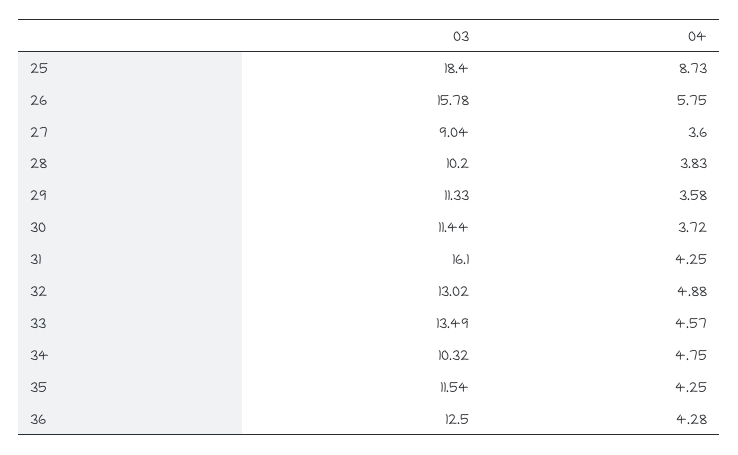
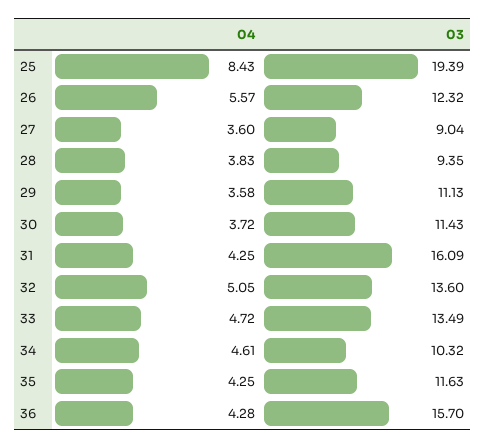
03, 25: 18.4 -> 19.39
04, 25: 8.73 -> 8.43
03, 26: 15.78 -> 12.32
04, 26: 5.75 -> 5.57
03, 28: 10.2 -> 9.35
03, 29: 11.33 -> 11.13
03, 30: 11.44 -> 11.43
03, 31: 16.1 -> 16.09
03, 32: 13.02 -> 13.6
04, 32: 4.88 -> 5.05
04, 33: 4.57 -> 4.72
04, 34: 4.75 -> 4.61
03, 35: 11.54 -> 11.63
03, 36: 12.5 -> 15.7

